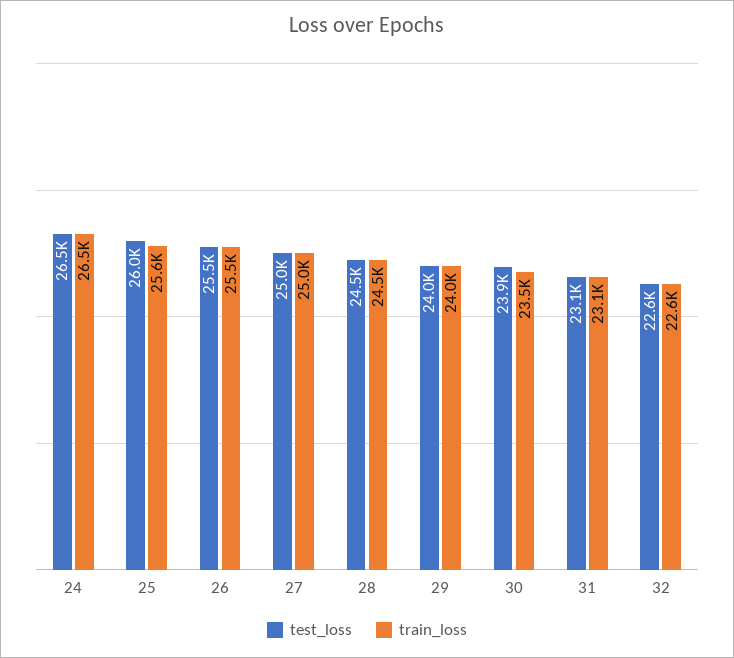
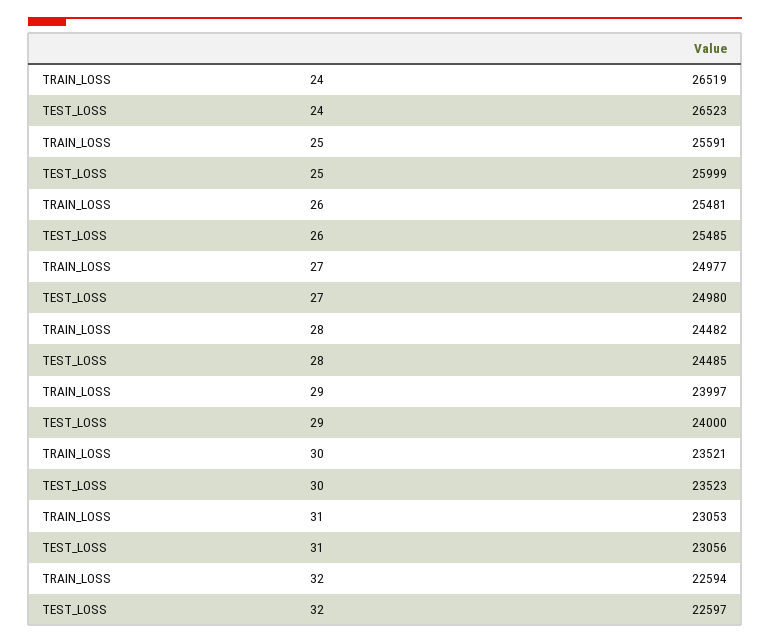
test_loss, 30: 23900 -> 23523

